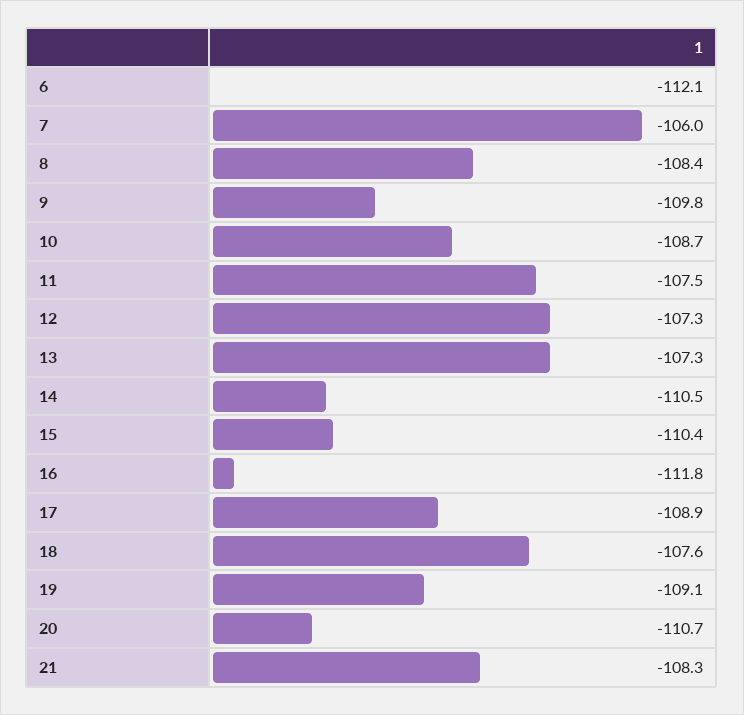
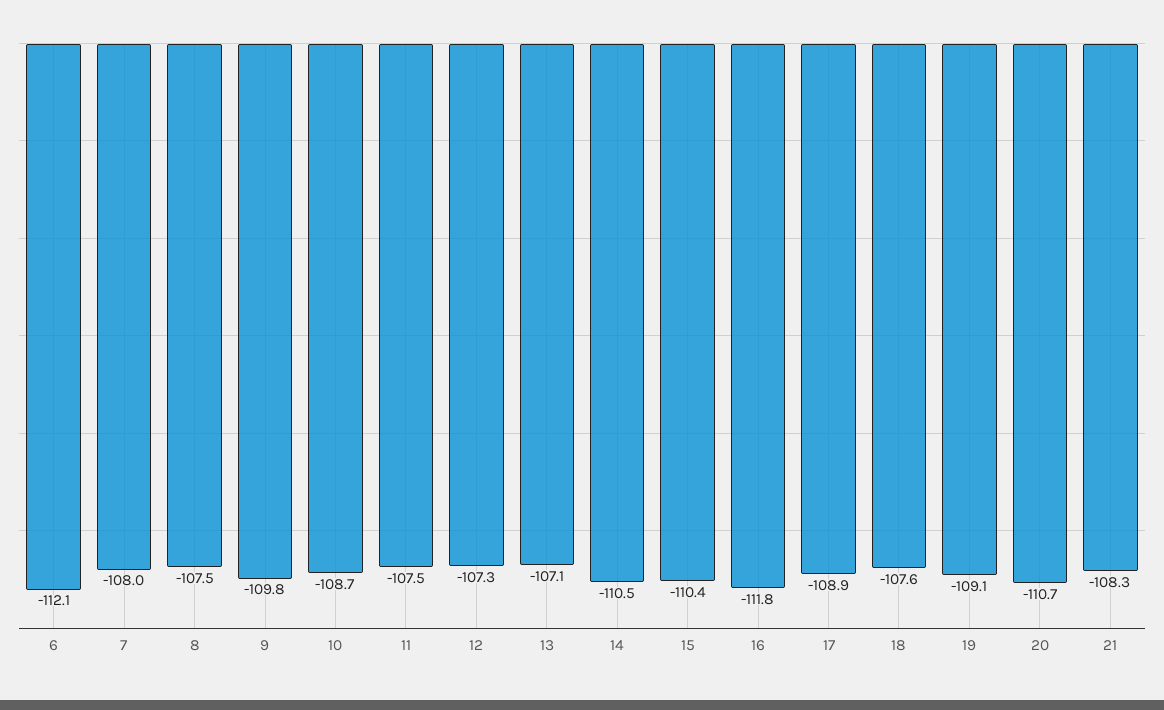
7: -106 -> -108
8: -108.4 -> -107.5
13: -107.3 -> -107.1

